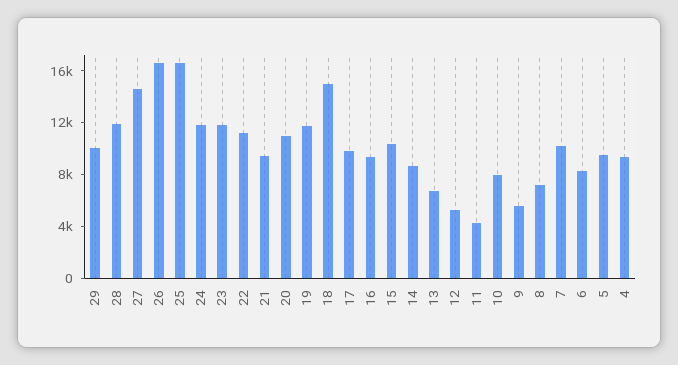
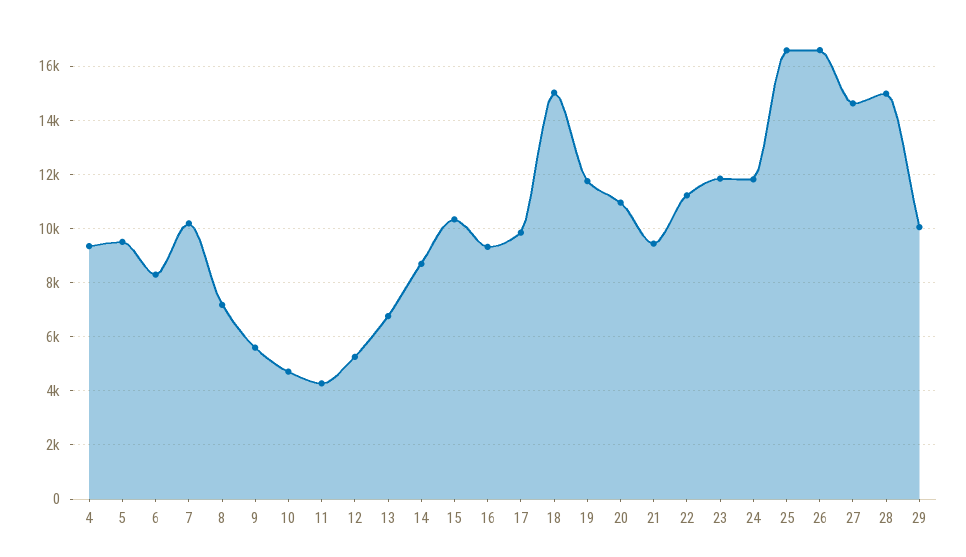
28: 12000 -> 15000
10: 8000 -> 4750

